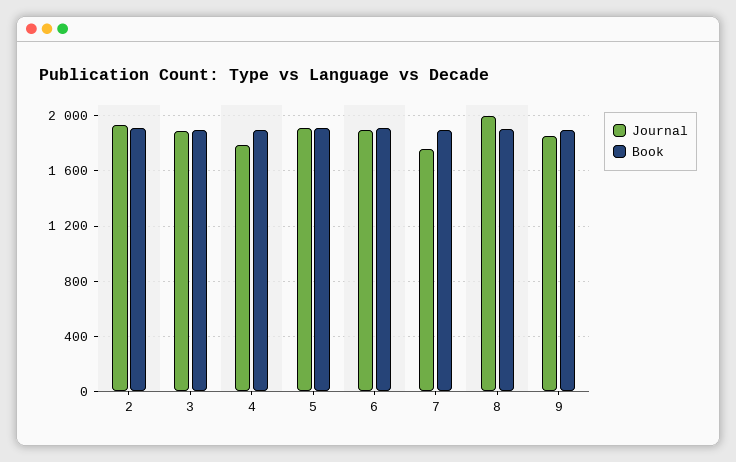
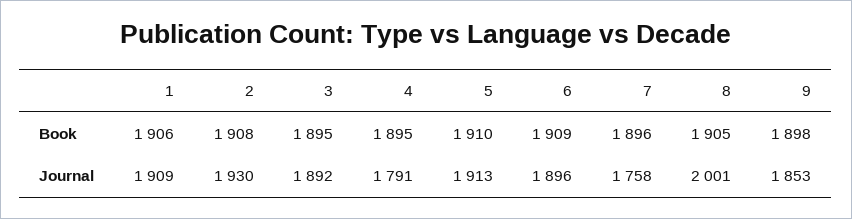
Book, 1: none -> 1906
Journal, 1: none -> 1909

